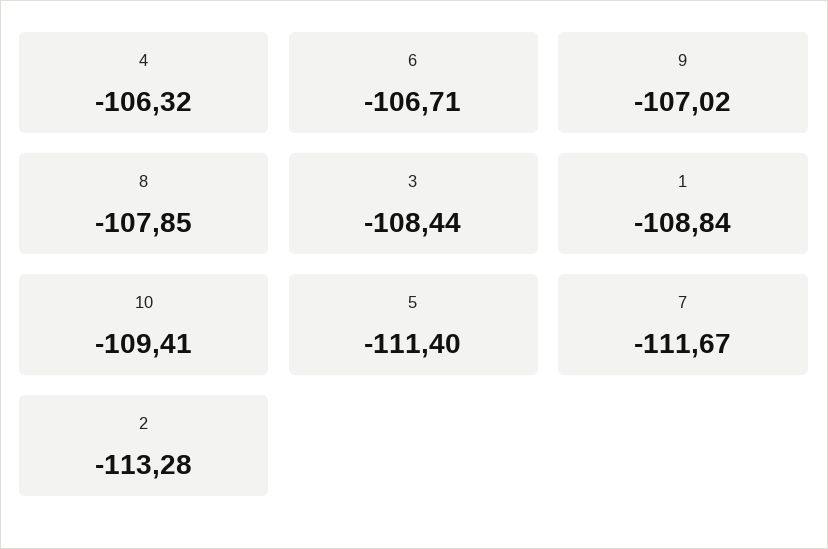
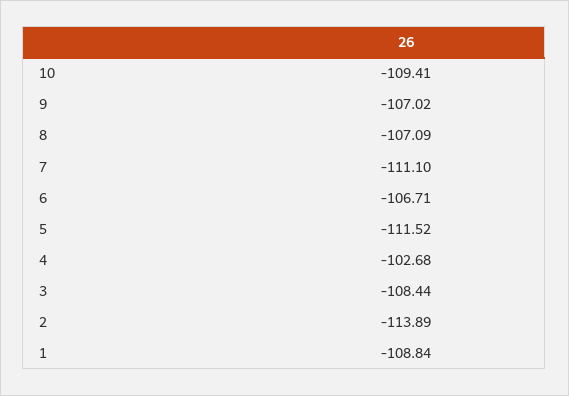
4: -106.32 -> -102.68
8: -107.85 -> -107.09
5: -111.4 -> -111.52
7: -111.67 -> -111.1
2: -113.28 -> -113.89

